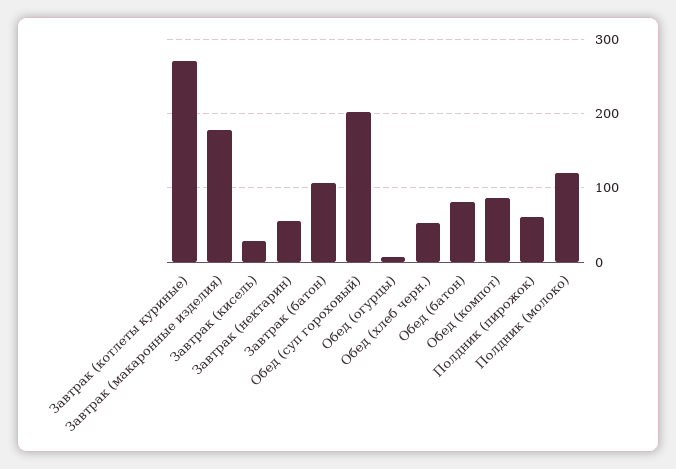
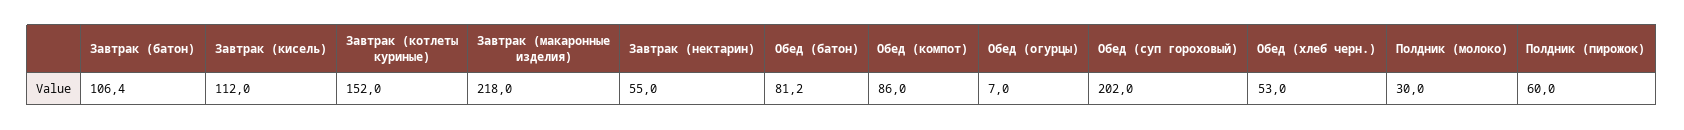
Завтрак (котлеты куриные): 270 -> 152
Завтрак (макаронные изделия): 180 -> 218
Завтрак (кисель): 30 -> 112
Полдник (молоко): 120 -> 30

